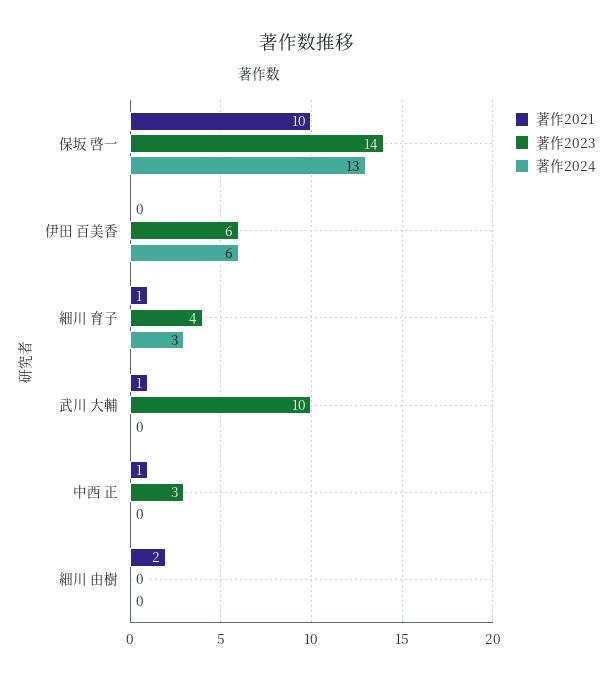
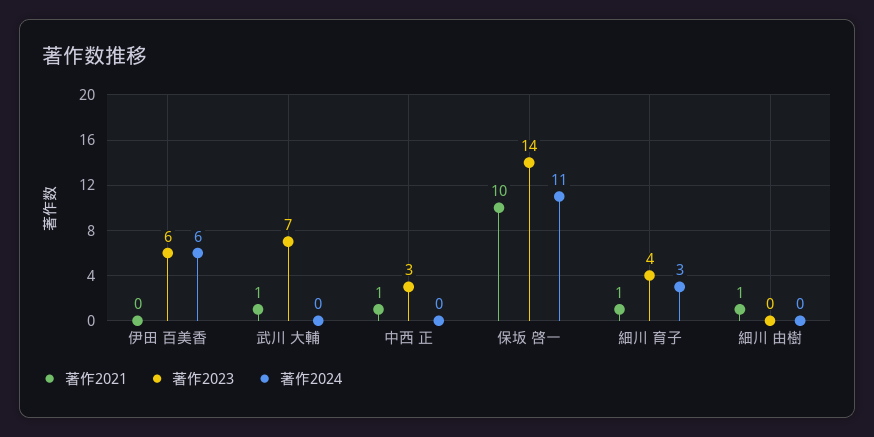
著作2024, 保坂 啓一: 13 -> 11
著作2023, 武川 大輔: 10 -> 7
著作2021, 細川 由樹: 2 -> 1

